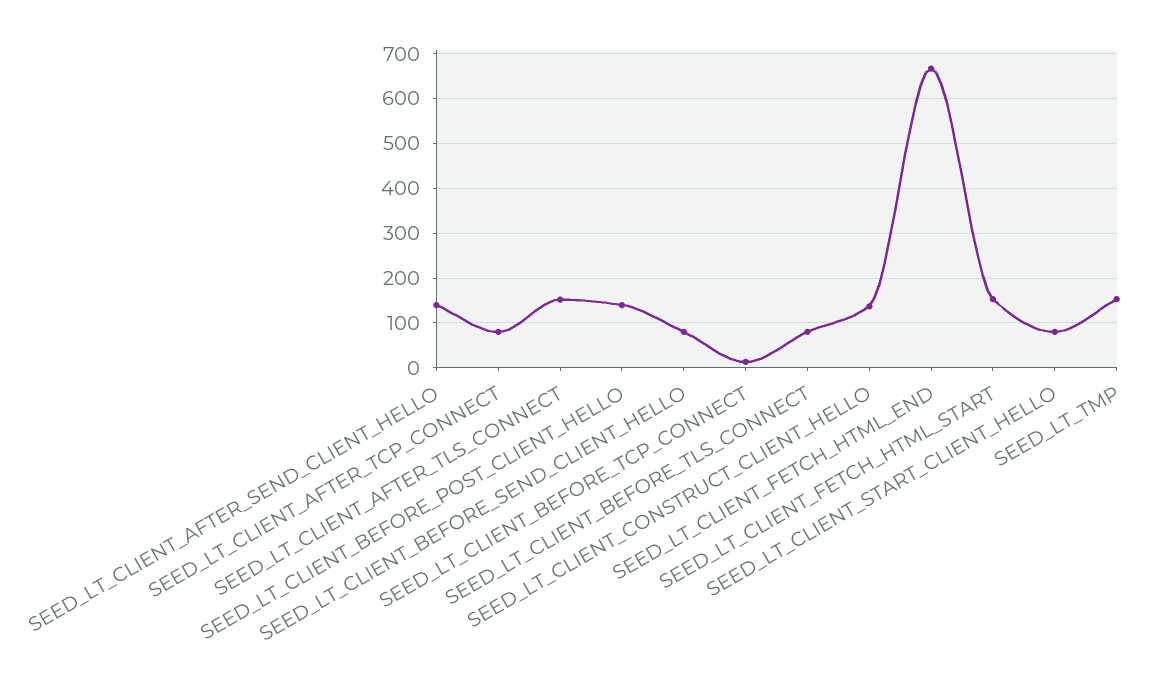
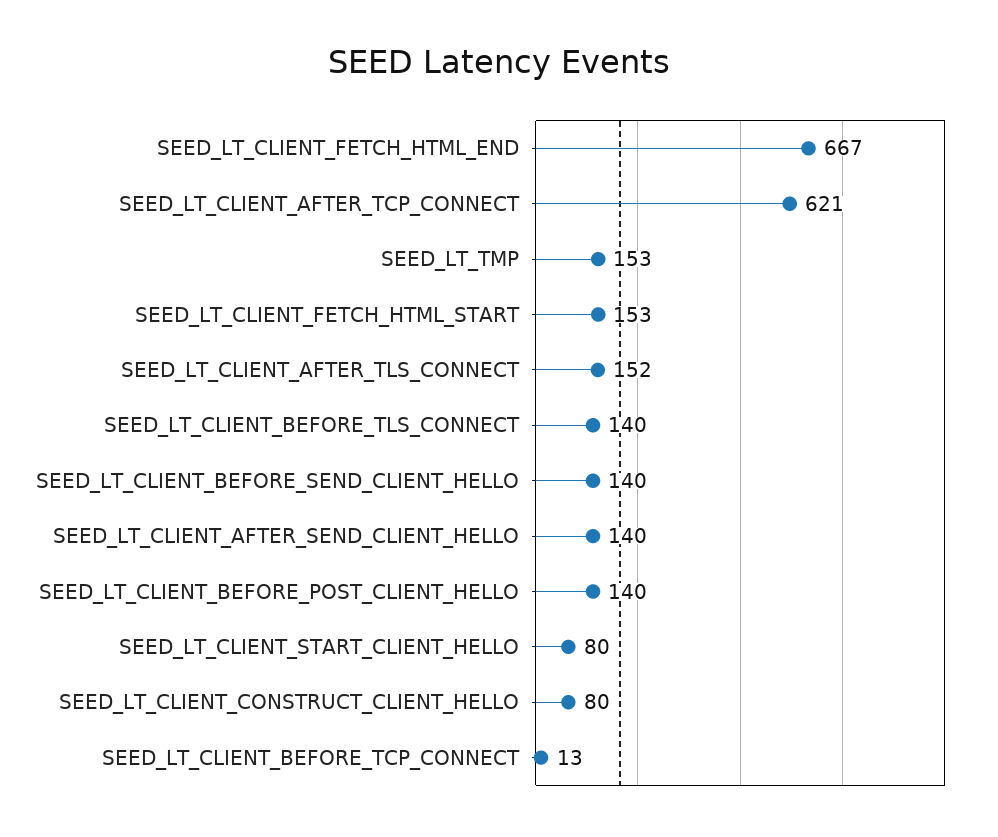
SEED_LT_CLIENT_AFTER_TCP_CONNECT: 80 -> 621
SEED_LT_CLIENT_BEFORE_SEND_CLIENT_HELLO: 80 -> 140
SEED_LT_CLIENT_BEFORE_TLS_CONNECT: 80 -> 140
SEED_LT_CLIENT_CONSTRUCT_CLIENT_HELLO: 140 -> 80

